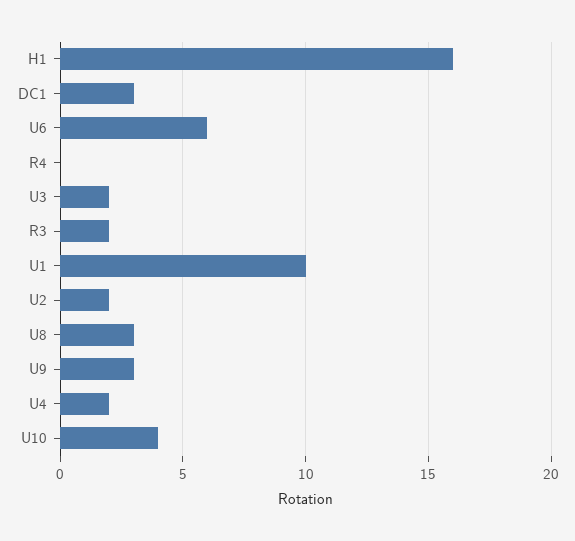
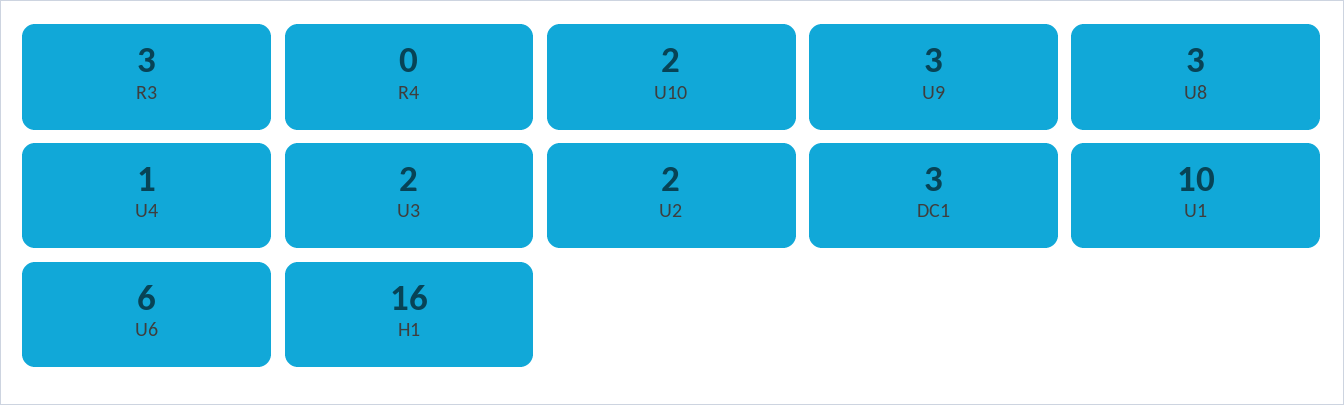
R3: 2 -> 3
U4: 2 -> 1
U10: 4 -> 2

